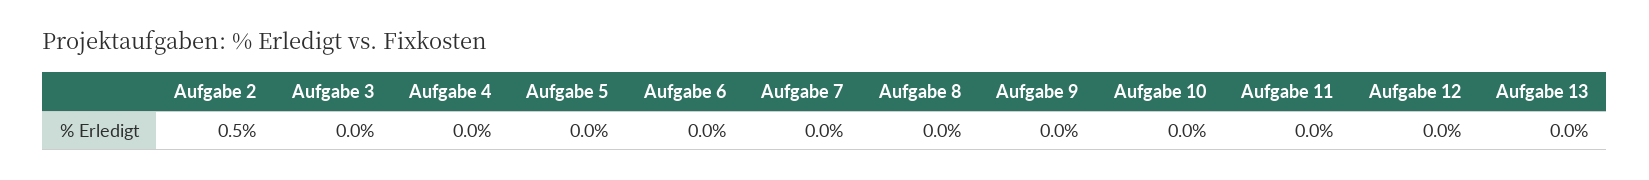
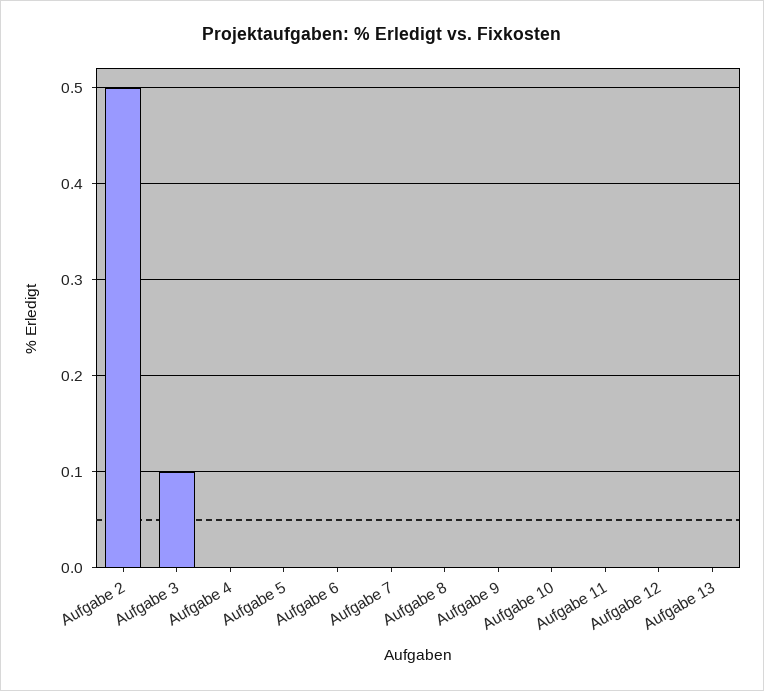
Aufgabe 3: 0 -> 0.1

